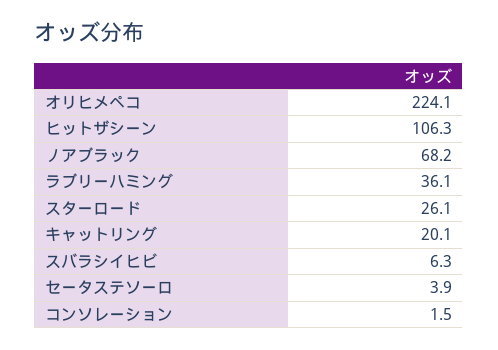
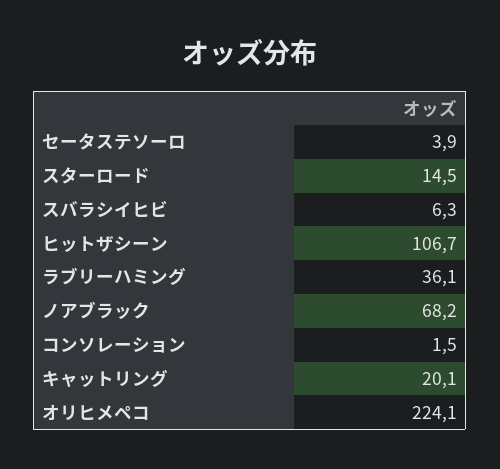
ヒットザシーン: 106.3 -> 106.7
スターロード: 26.1 -> 14.5

